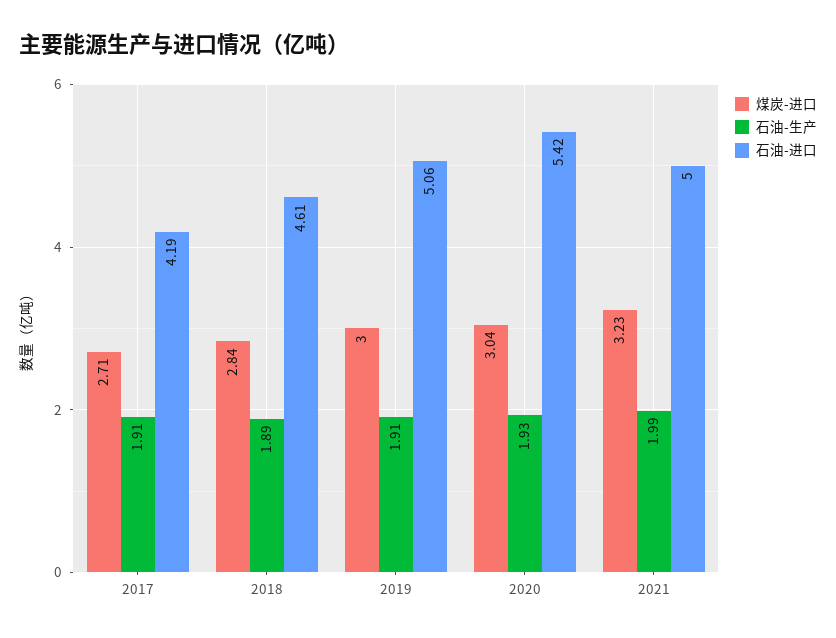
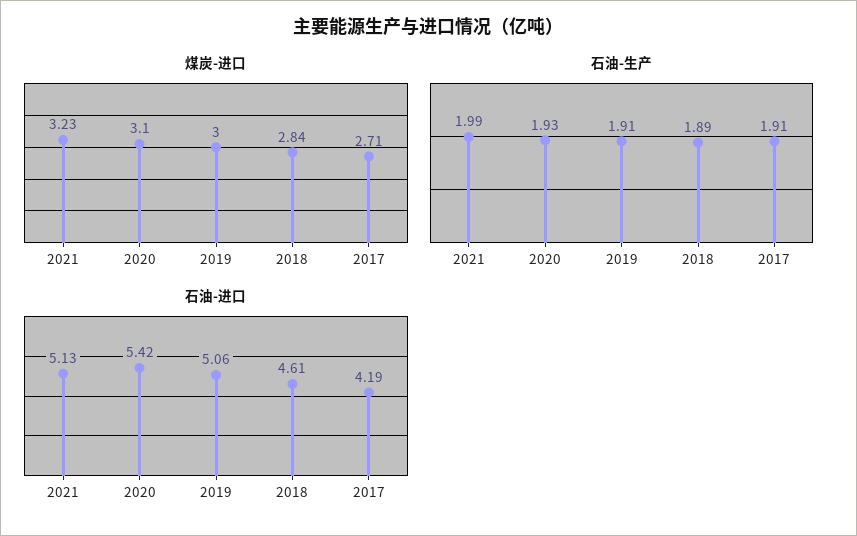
煤炭-进口, 2020: 3.04 -> 3.1
石油-进口, 2021: 5 -> 5.13

